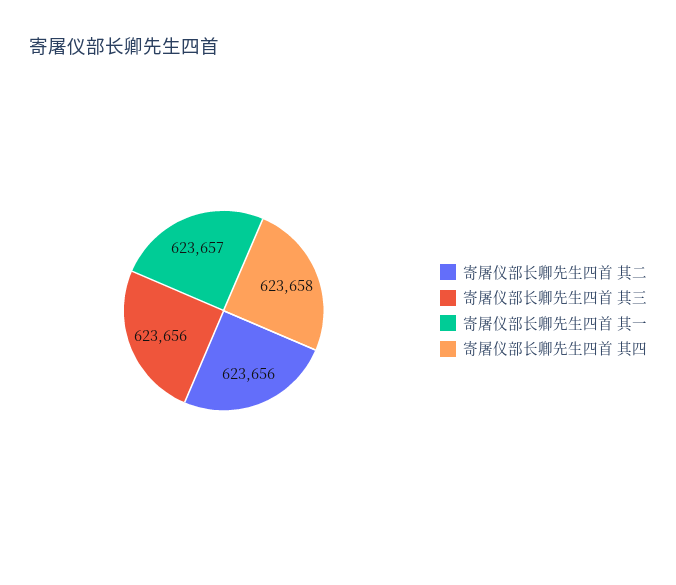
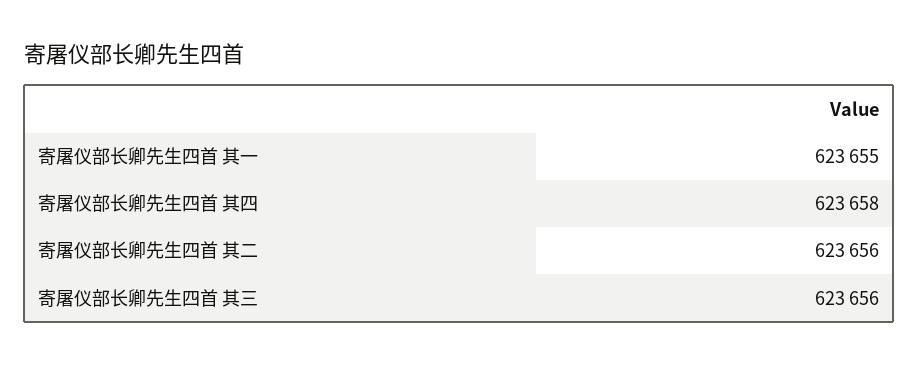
寄屠仪部长卿先生四首 其一: 623657 -> 623655

